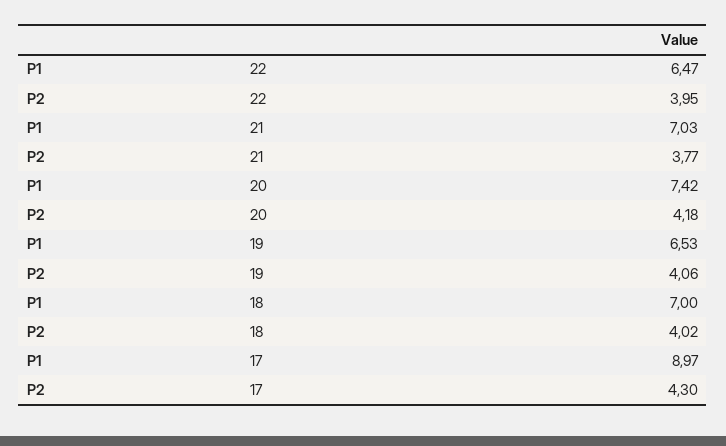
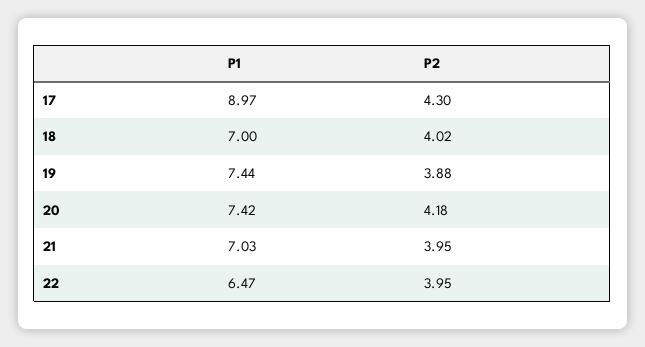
P2, 21: 3.77 -> 3.95
P1, 19: 6.53 -> 7.44
P2, 19: 4.06 -> 3.88

